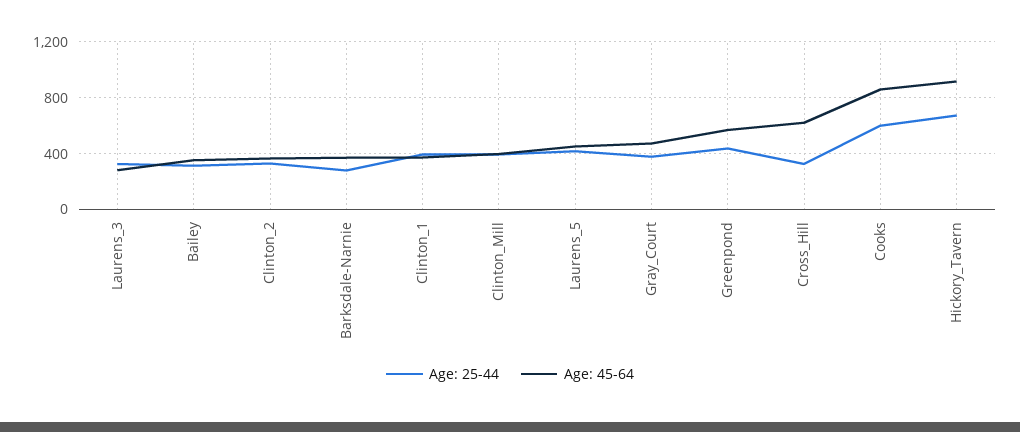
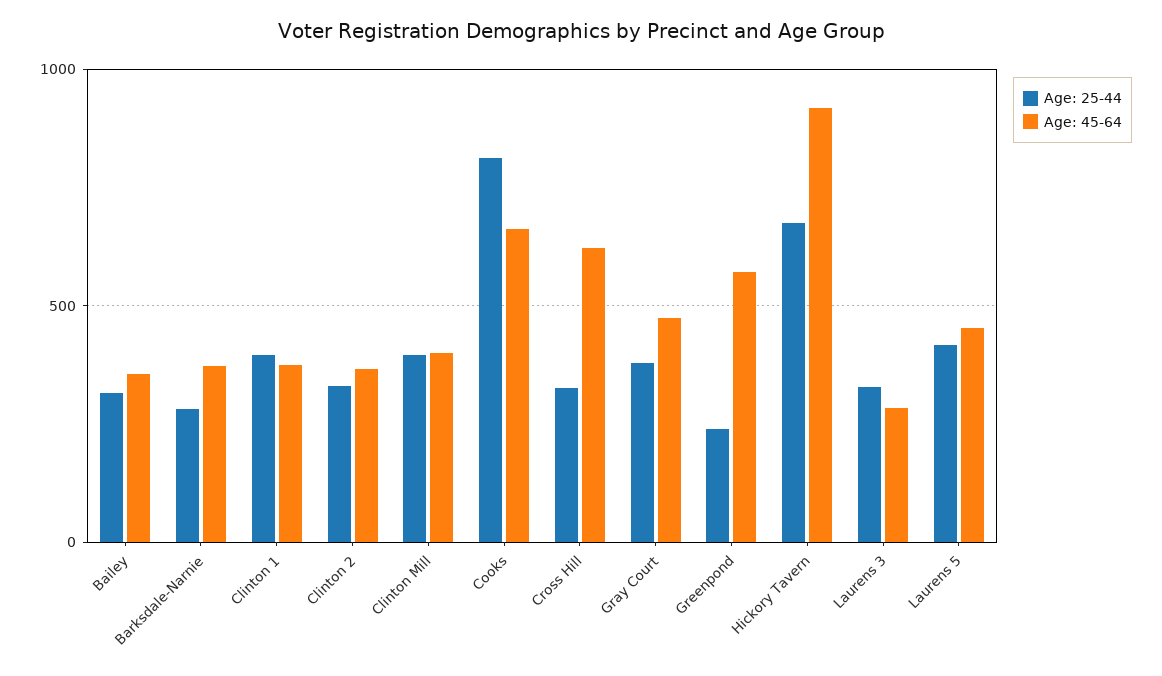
Age: 25-44, Greenpond: 450 -> 250
Age: 25-44, Cooks: 600 -> 800
Age: 45-64, Cooks: 850 -> 650

